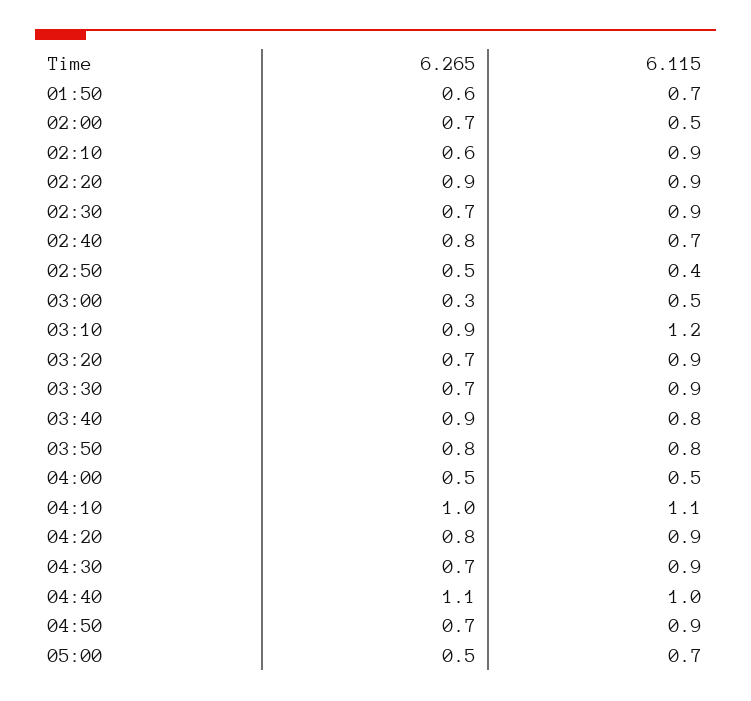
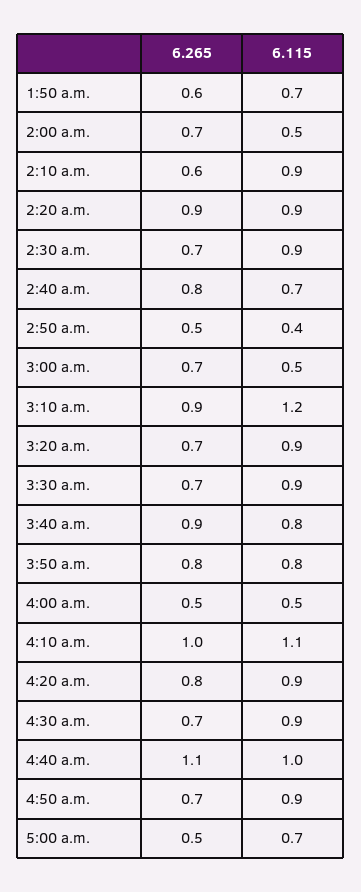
6.265, 03:00: 0.3 -> 0.7

